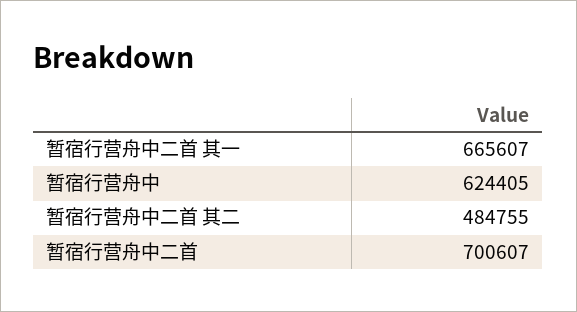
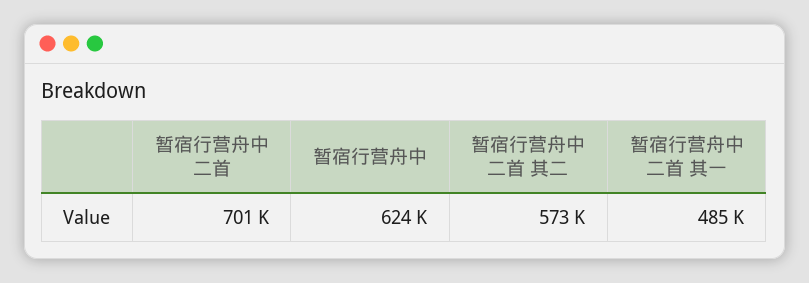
暂宿行营舟中二首 其一: 665607 -> 485000
暂宿行营舟中二首 其二: 484755 -> 573000

